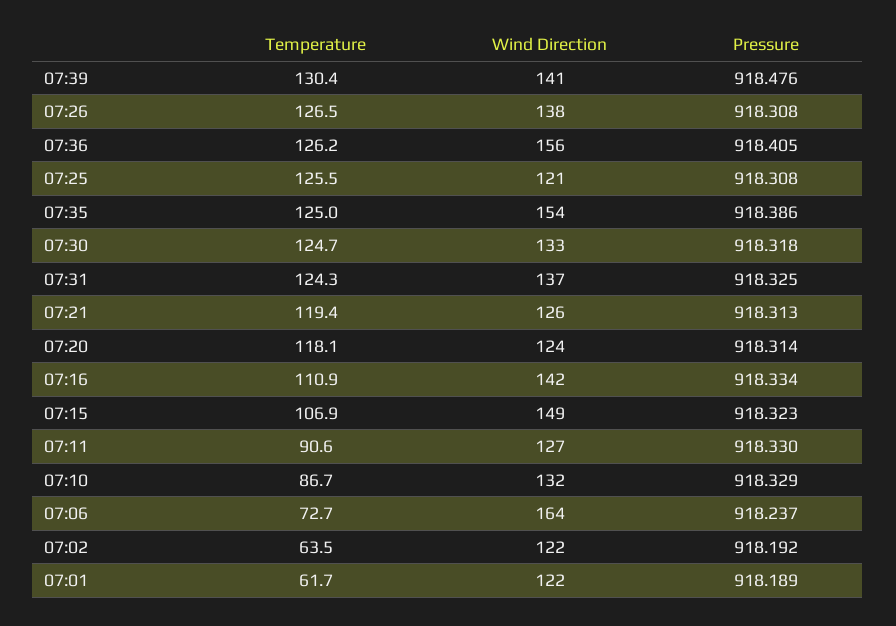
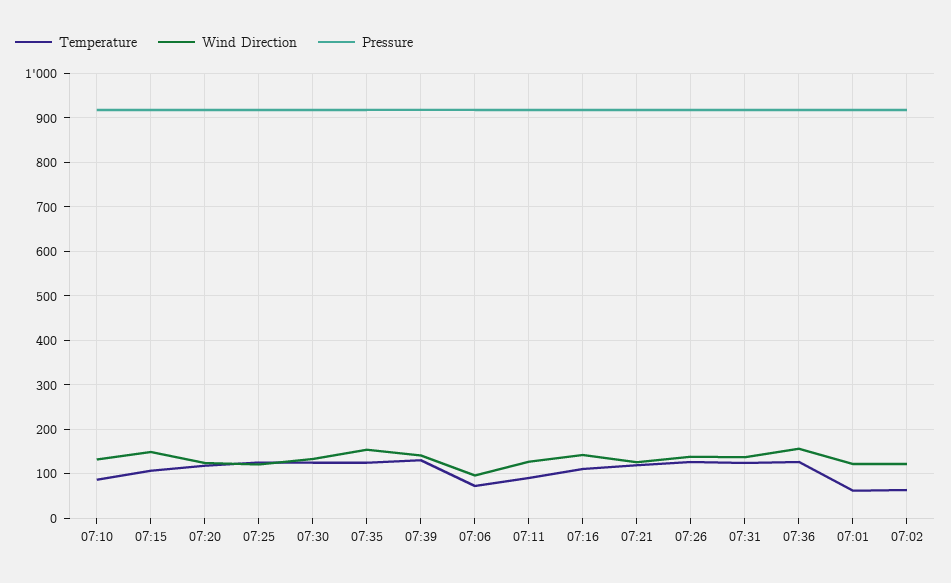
Wind Direction, 07:06: 164 -> 100

